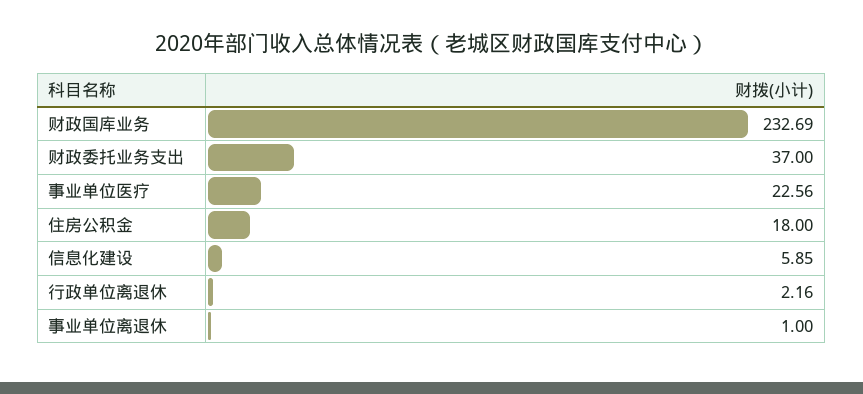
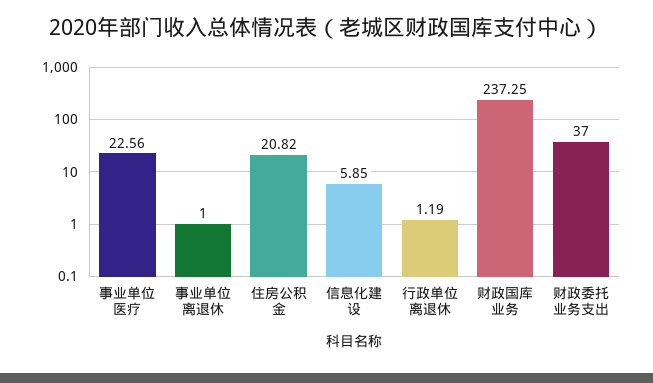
财政国库业务: 232.69 -> 237.25
住房公积金: 18 -> 20.82
行政单位离退休: 2.16 -> 1.19

